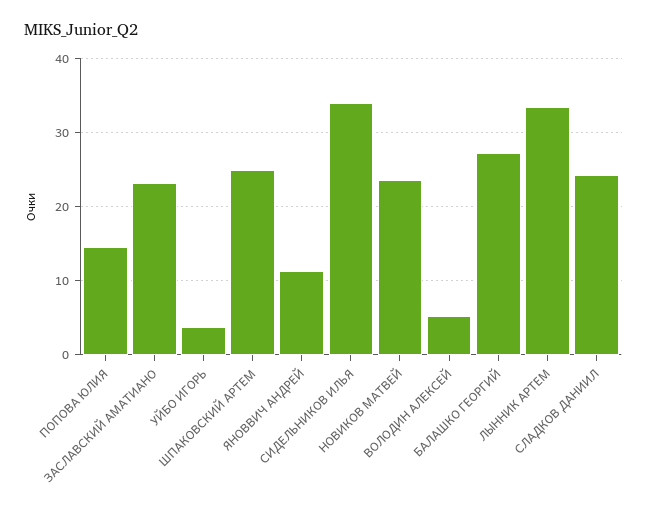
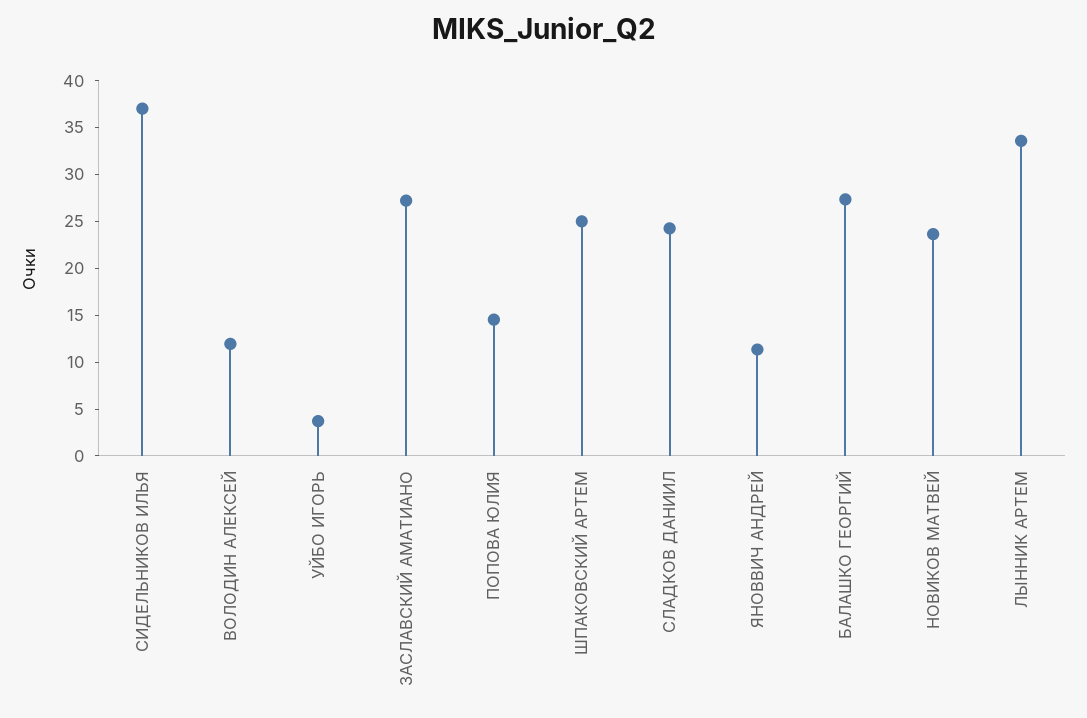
ЗАСЛАВСКИЙ АМАТИАНО: 23 -> 27
СИДЕЛЬНИКОВ ИЛЬЯ: 34 -> 37
ВОЛОДИН АЛЕКСЕЙ: 5 -> 12

